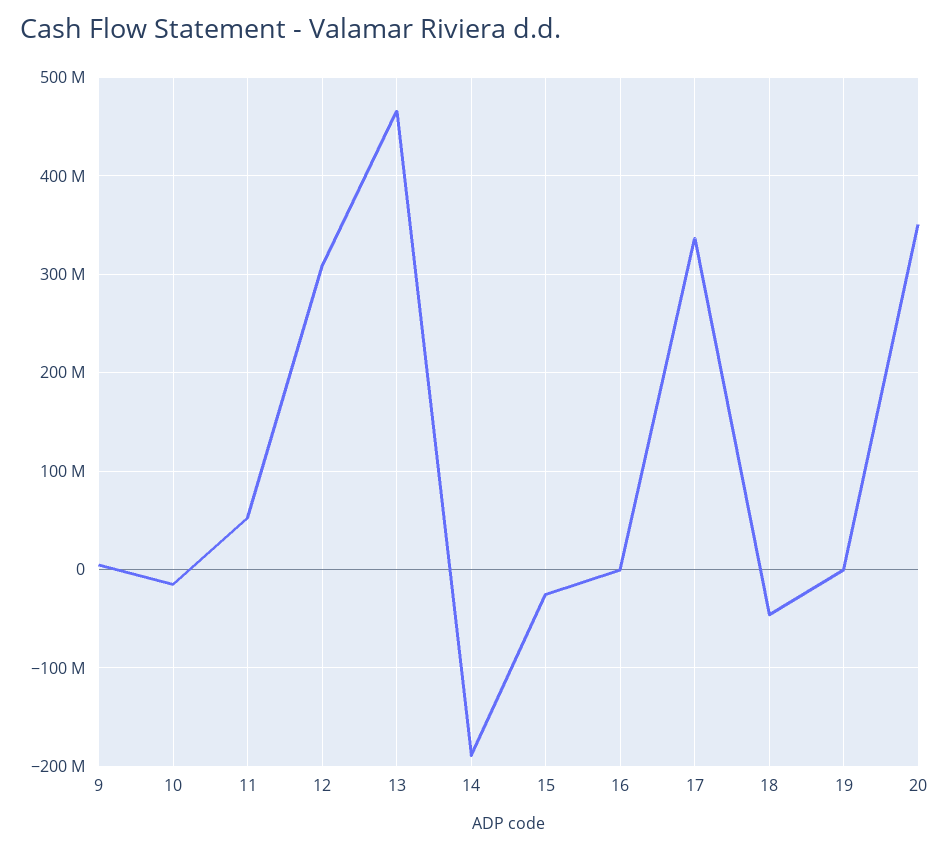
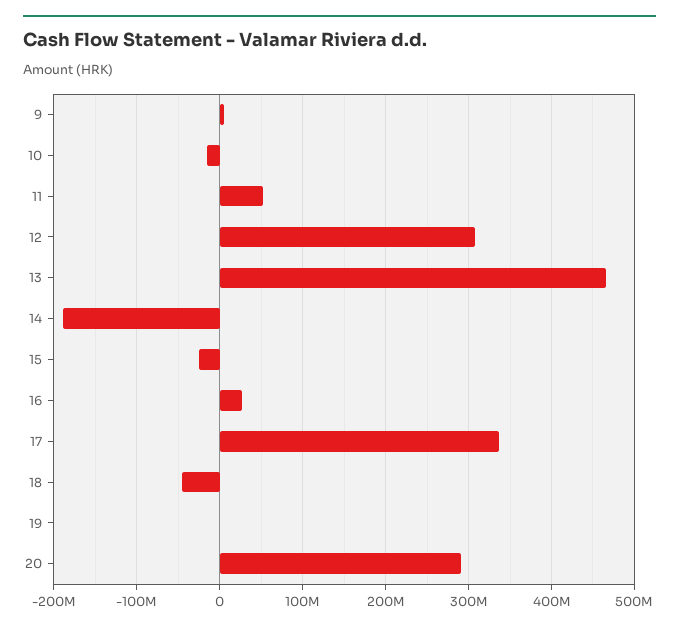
16: 0 -> 30000000
20: 350000000 -> 290000000

